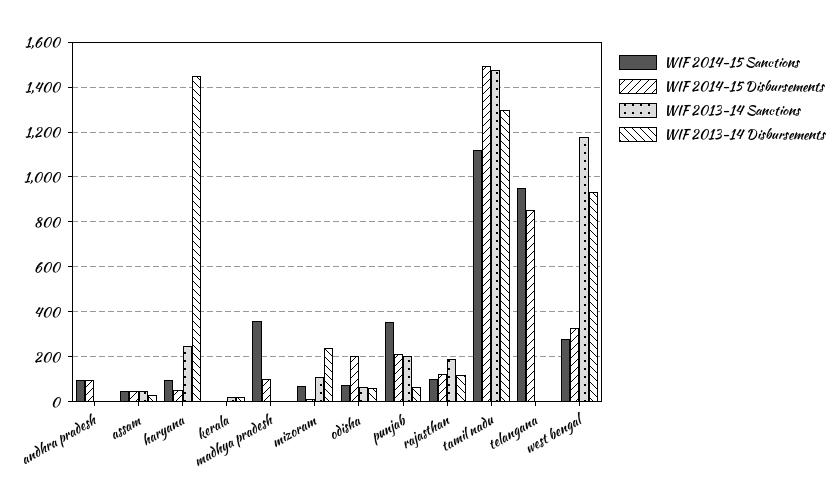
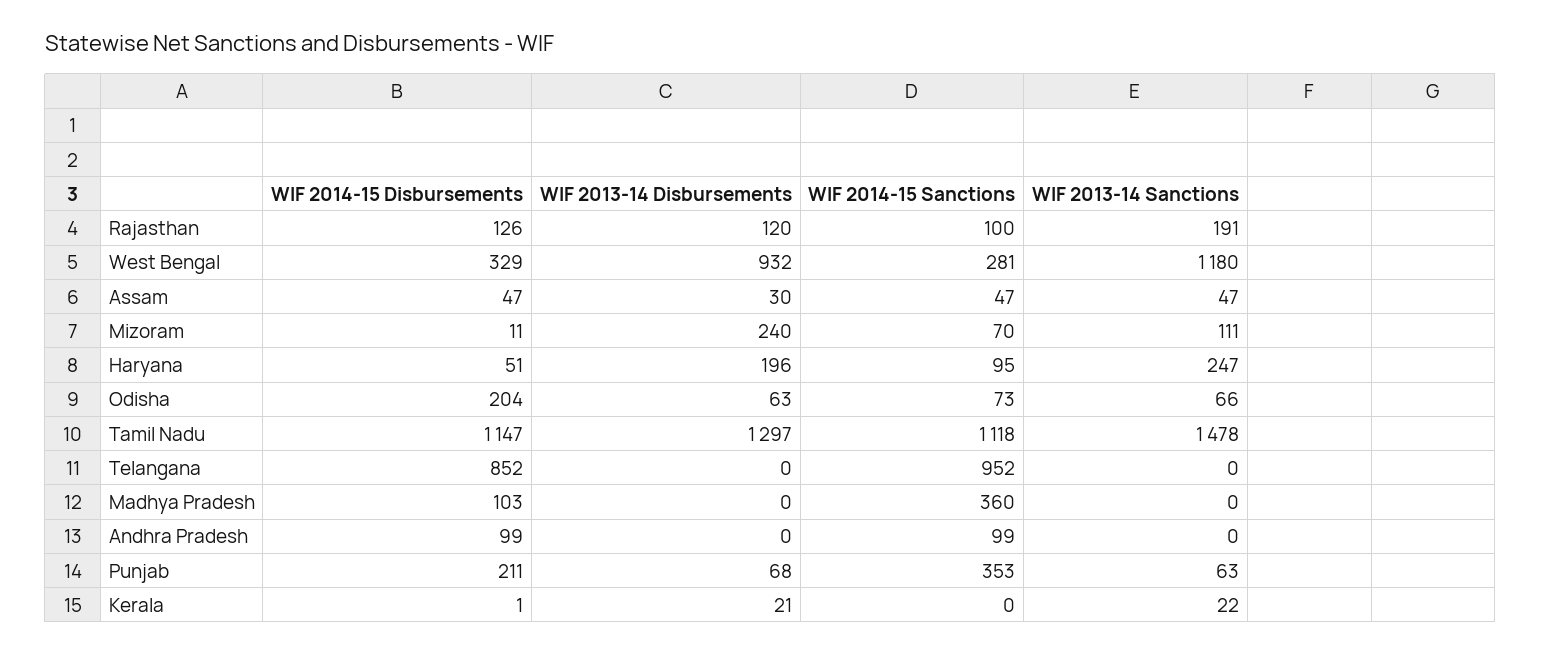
WIF 2013-14 Disbursements, haryana: 1450 -> 196
WIF 2013-14 Sanctions, punjab: 200 -> 63
WIF 2014-15 Disbursements, tamil nadu: 1500 -> 1147

